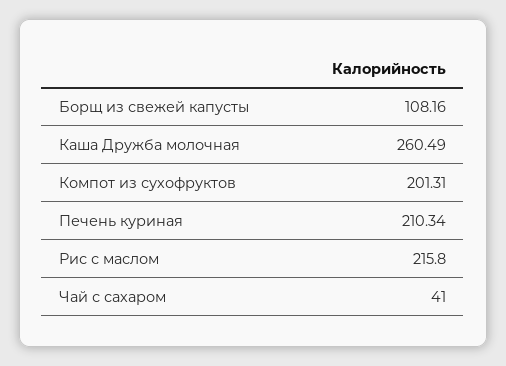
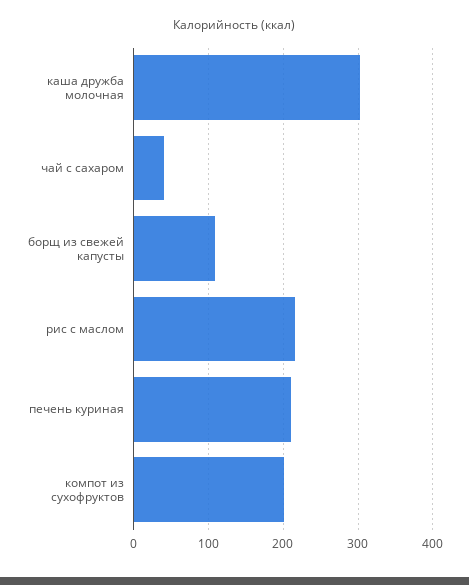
Каша Дружба молочная: 260.49 -> 300

